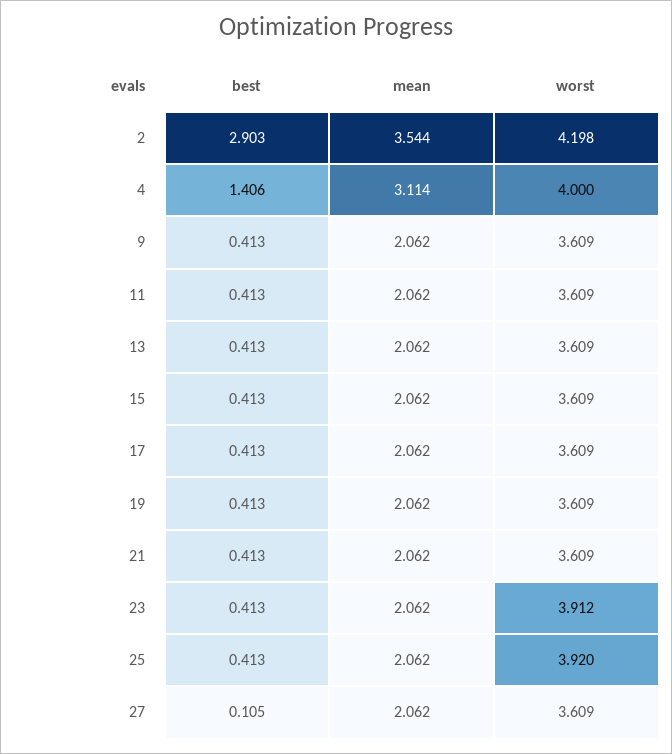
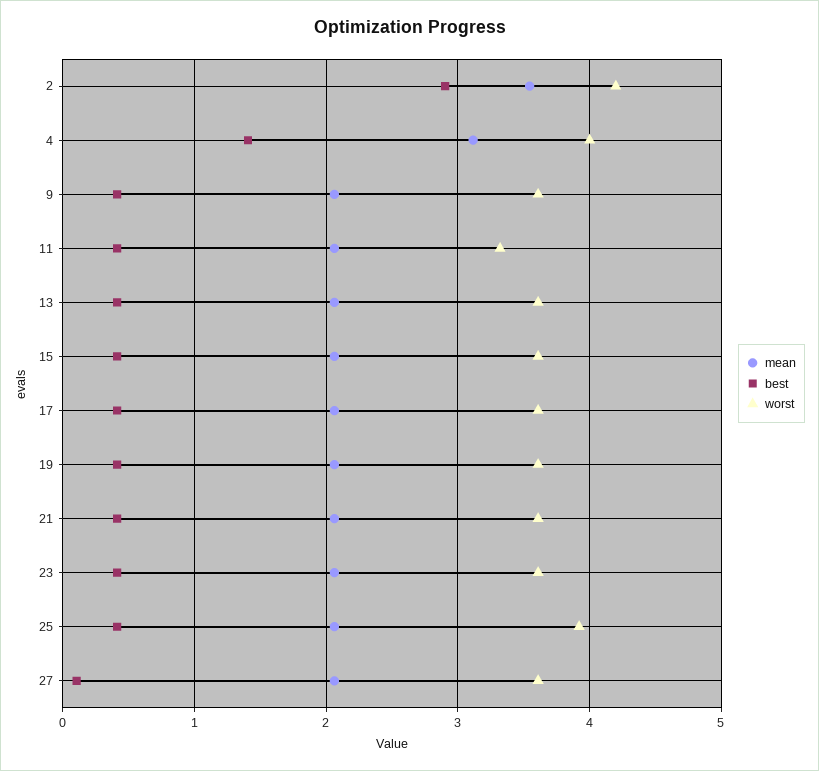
worst, 11: 3.609 -> 3.3
worst, 23: 3.912 -> 3.6

